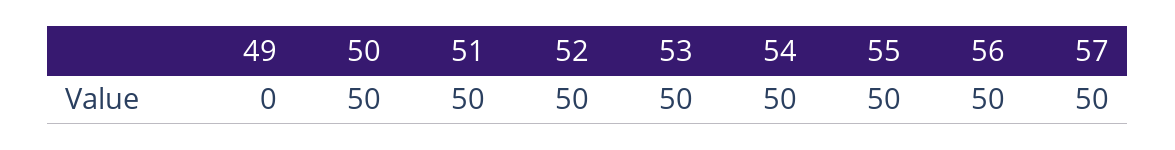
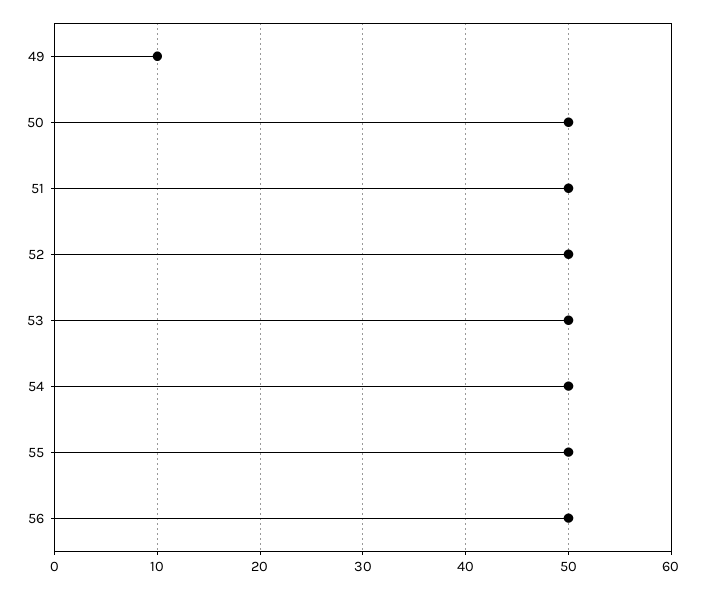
49: 0 -> 10
57: 50 -> none

